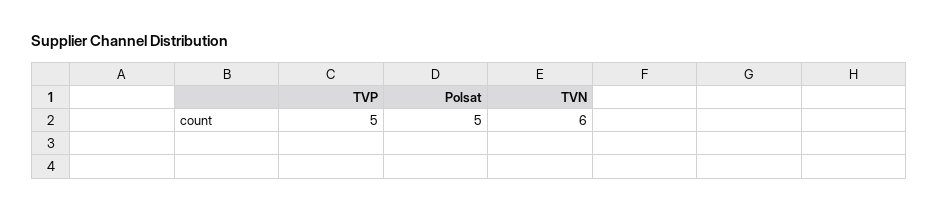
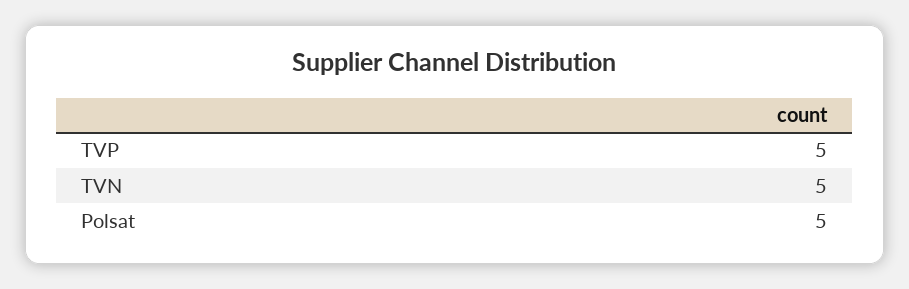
TVN: 6 -> 5

